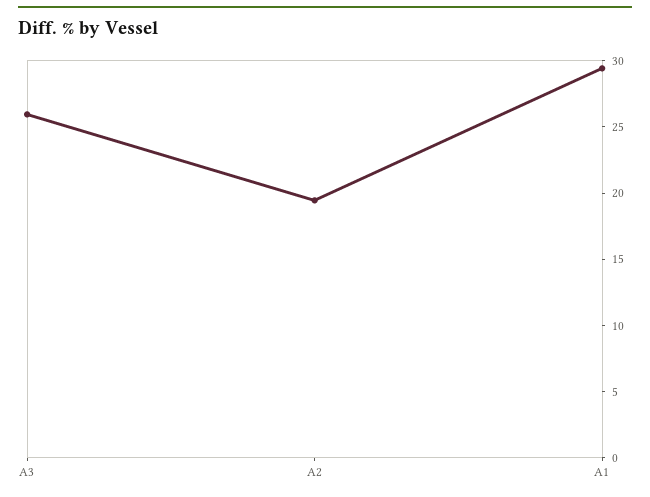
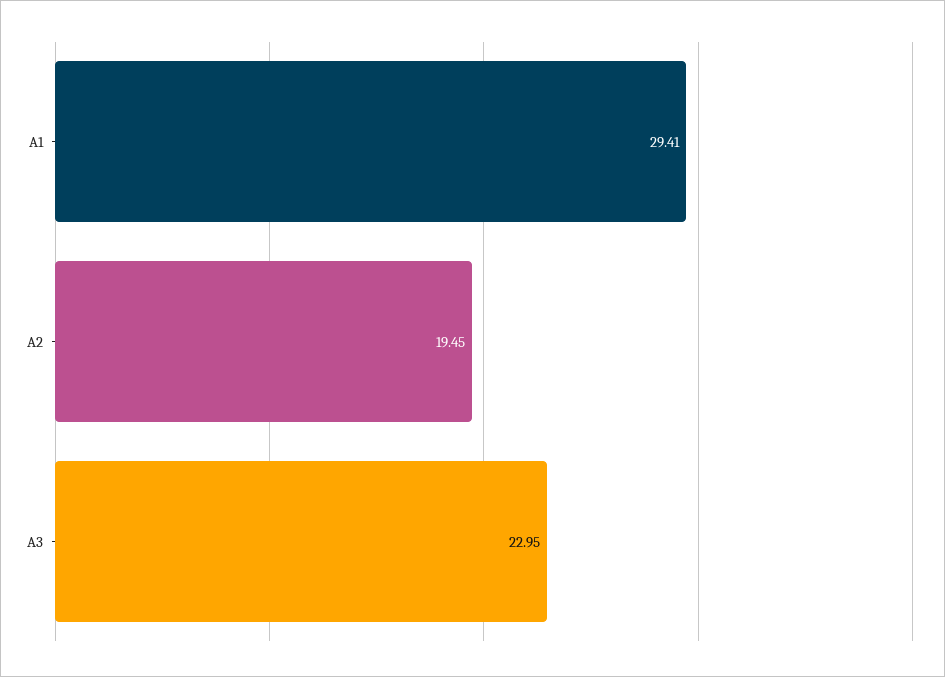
A3: 26 -> 22.95

